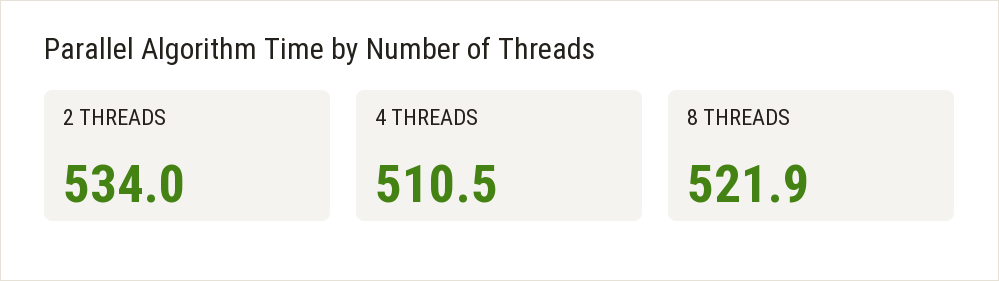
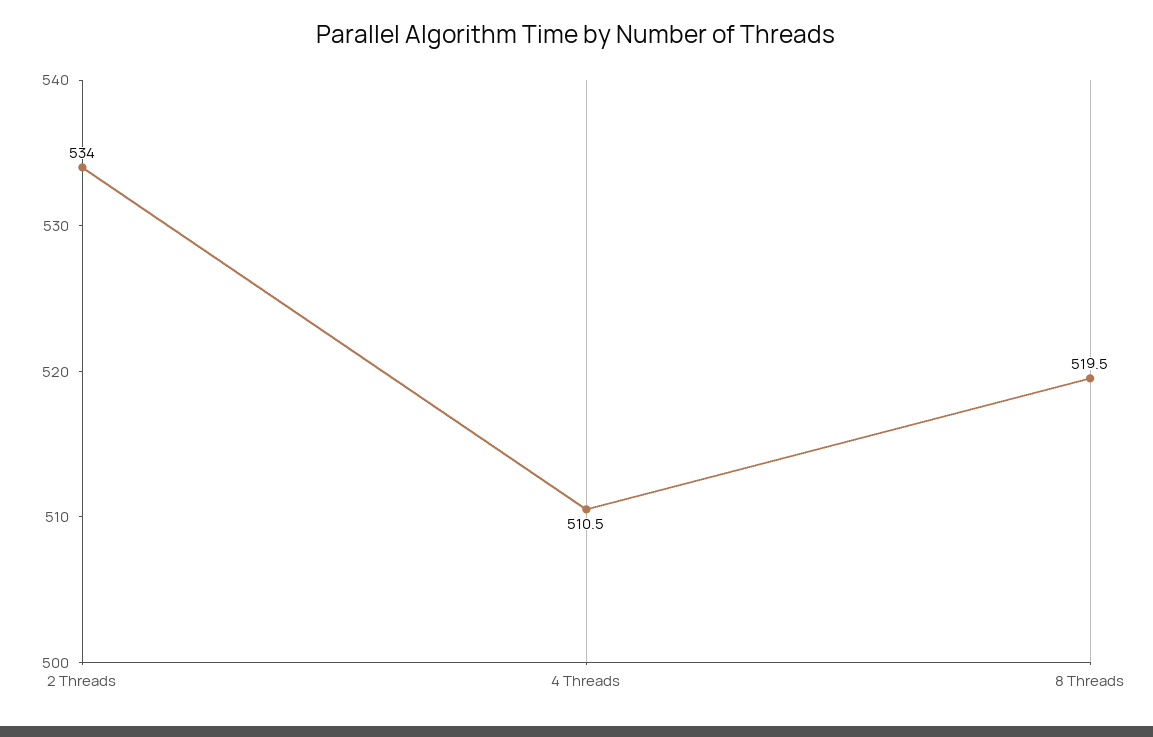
8 THREADS: 521.9 -> 519.5

